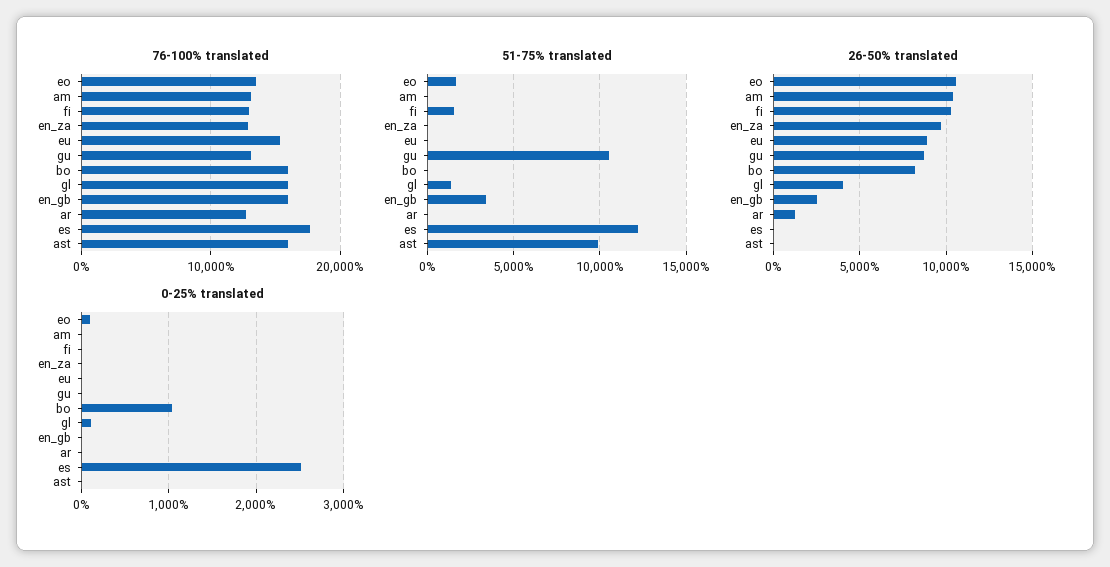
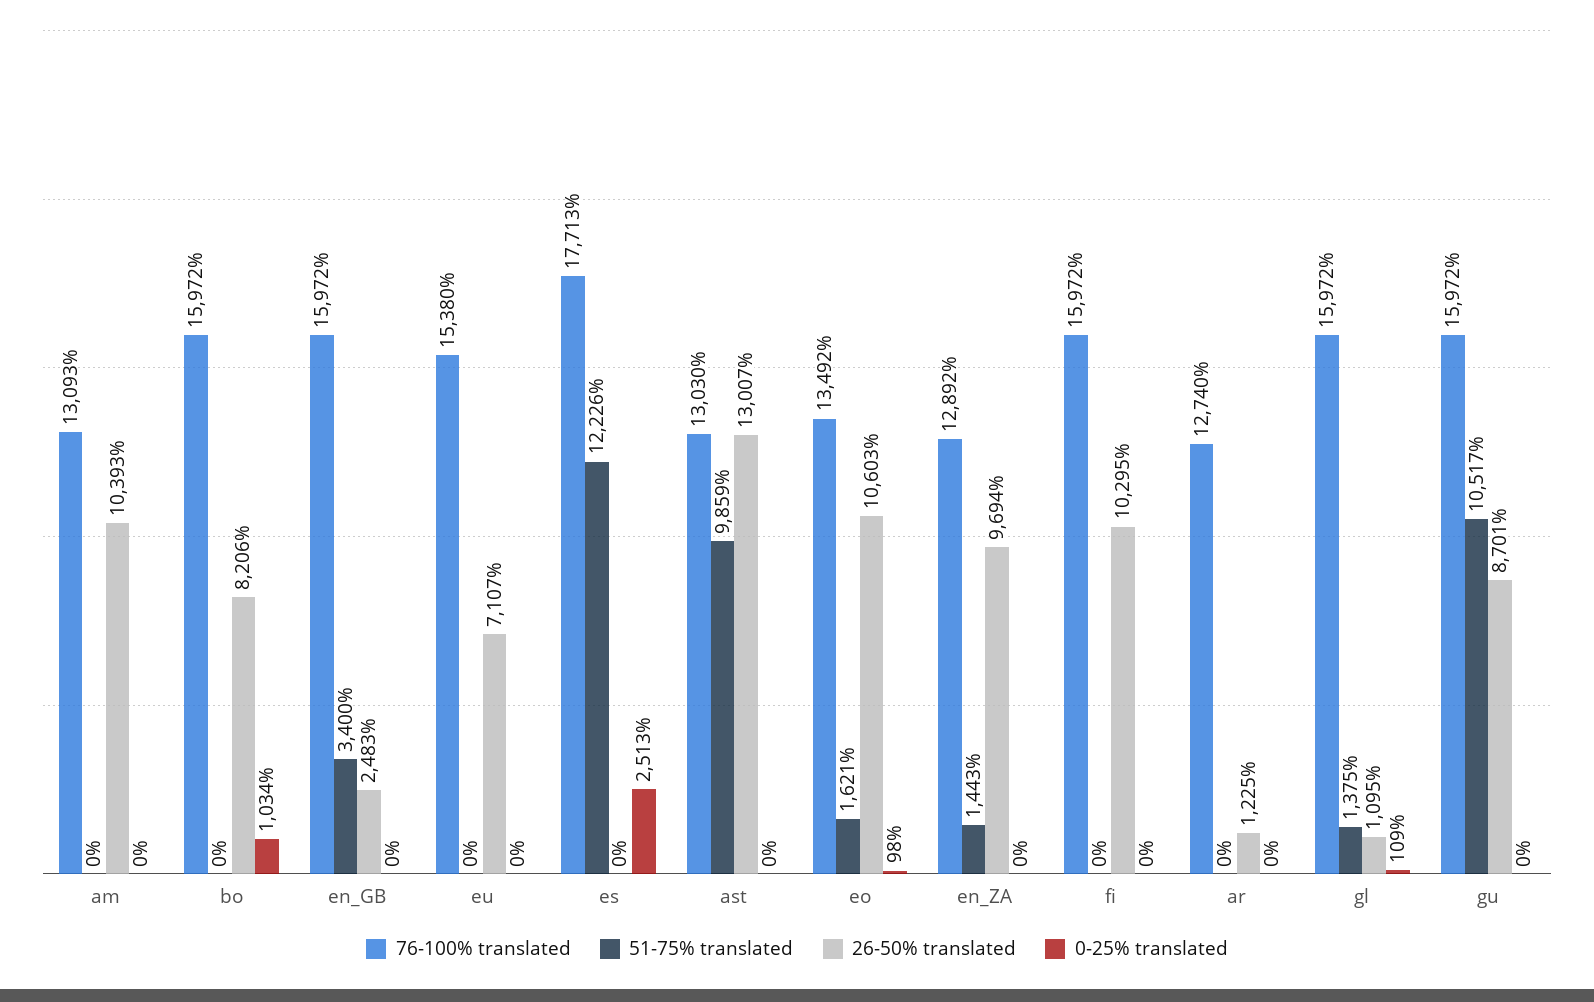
76-100% translated, fi: 13000 -> 15972
76-100% translated, gu: 13000 -> 15972
76-100% translated, ast: 16000 -> 13030
51-75% translated, fi: 1500 -> 0
51-75% translated, en_za: 0 -> 1443
26-50% translated, eu: 9000 -> 7107
26-50% translated, gl: 4000 -> 1095
26-50% translated, ast: 0 -> 13007

